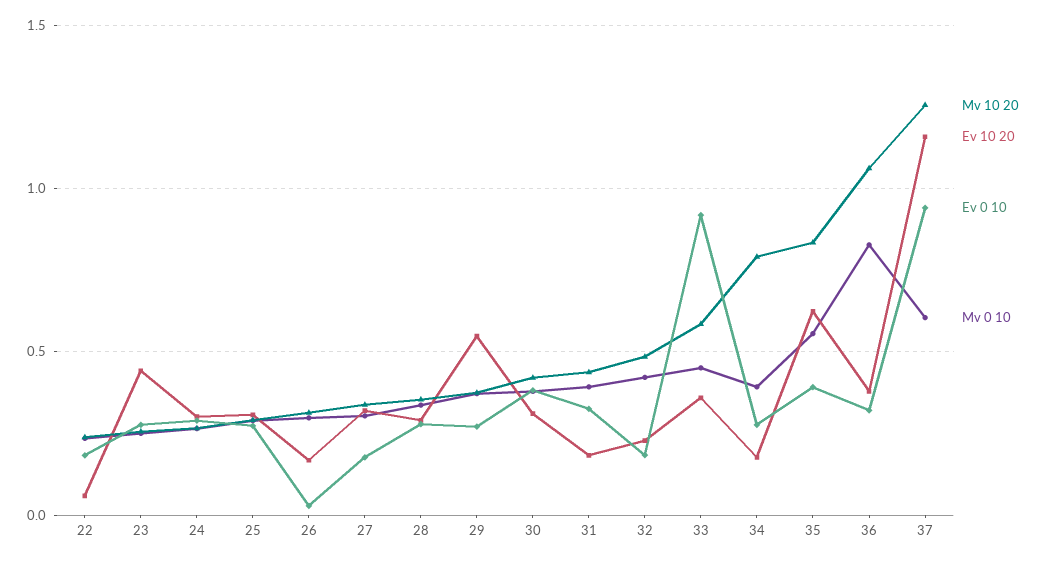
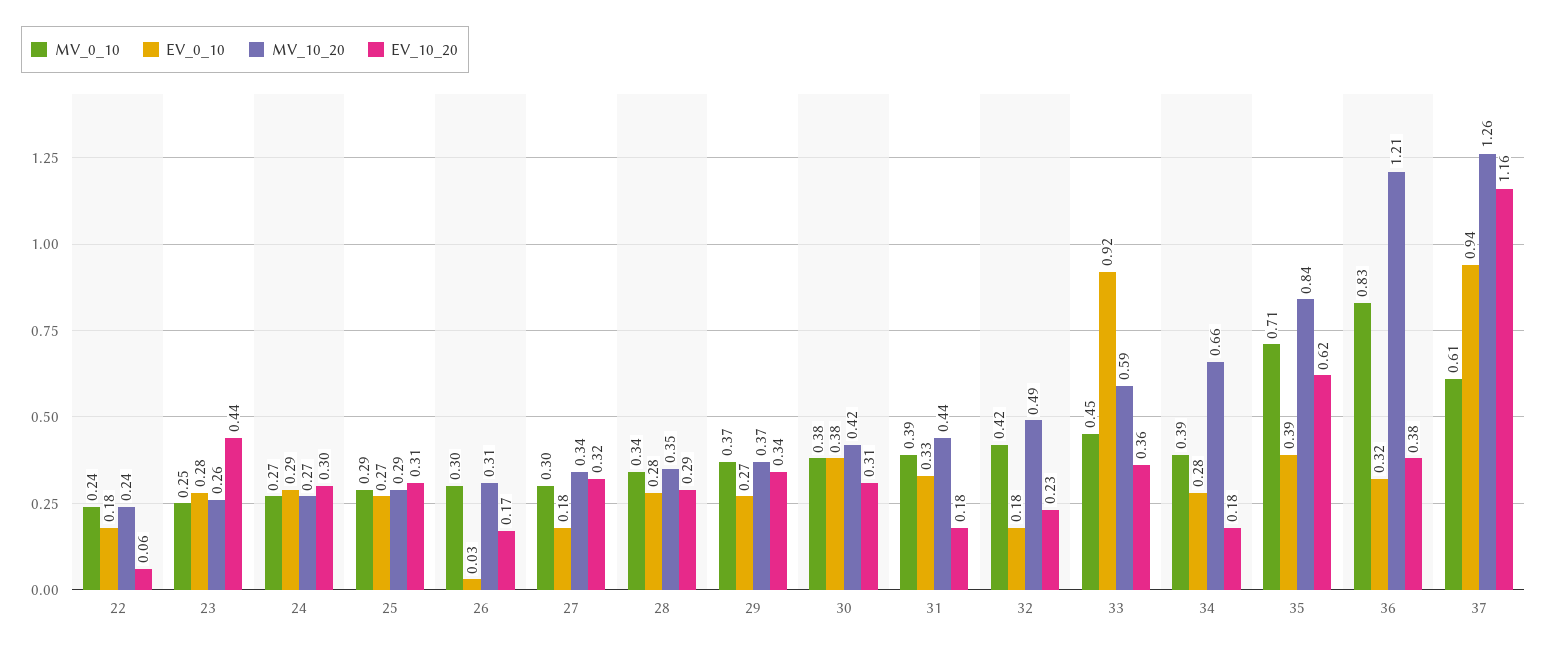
Ev 10 20, 29: 0.55 -> 0.34
Mv 10 20, 34: 0.8 -> 0.66
Mv 0 10, 35: 0.55 -> 0.71
Mv 10 20, 36: 1.05 -> 1.21

